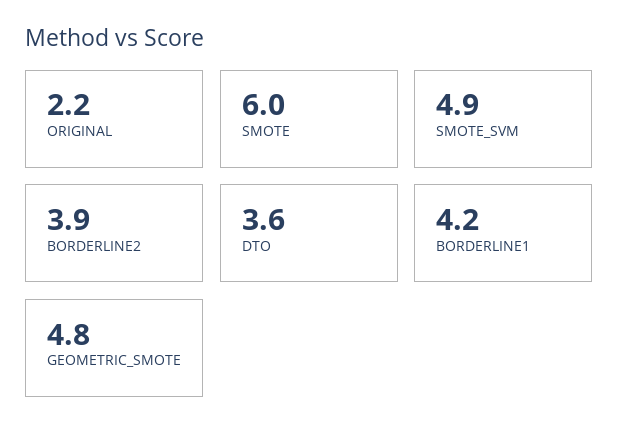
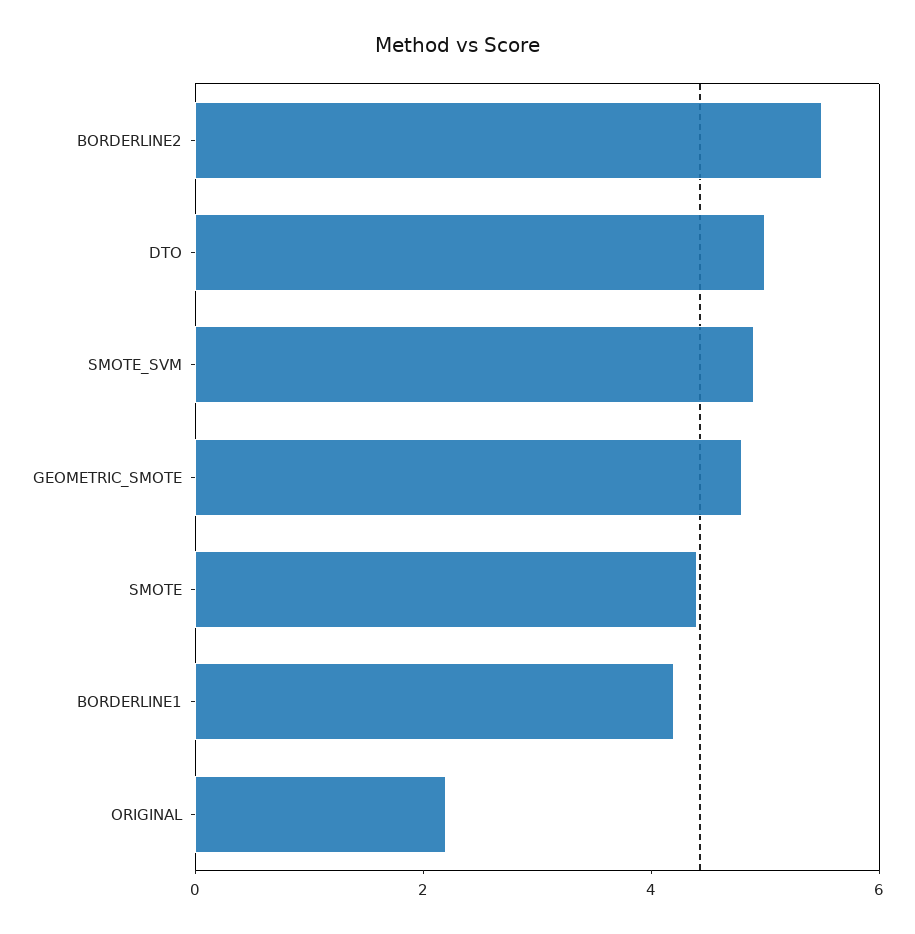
SMOTE: 6 -> 4.5
BORDERLINE2: 3.9 -> 5.5
DTO: 3.6 -> 5

